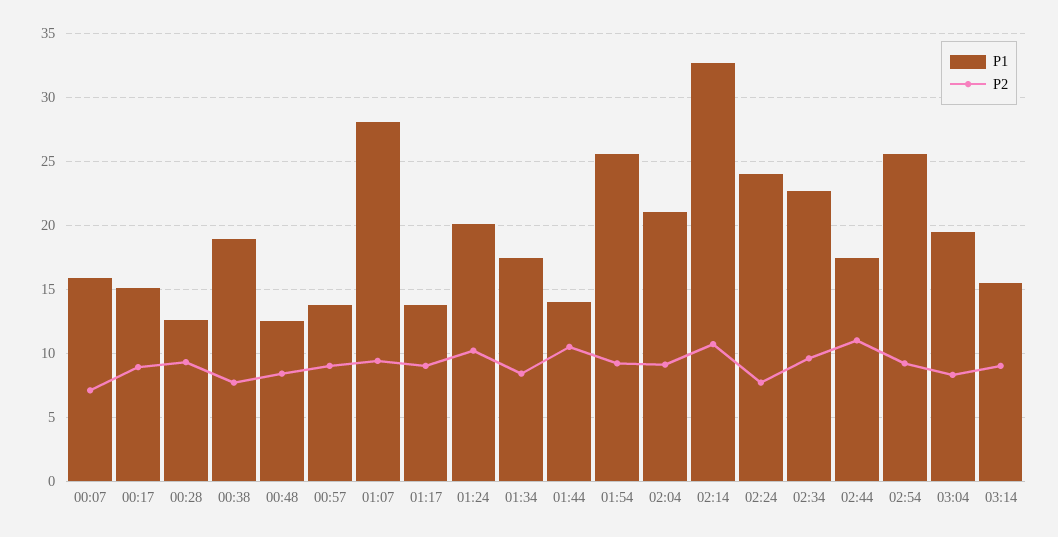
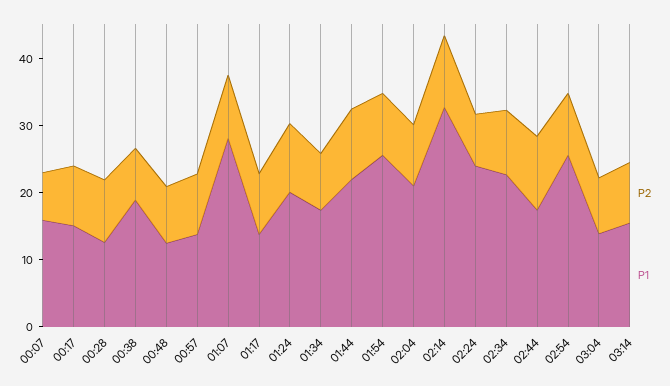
P1, 01:44: 14 -> 22
P1, 03:04: 19.5 -> 14

